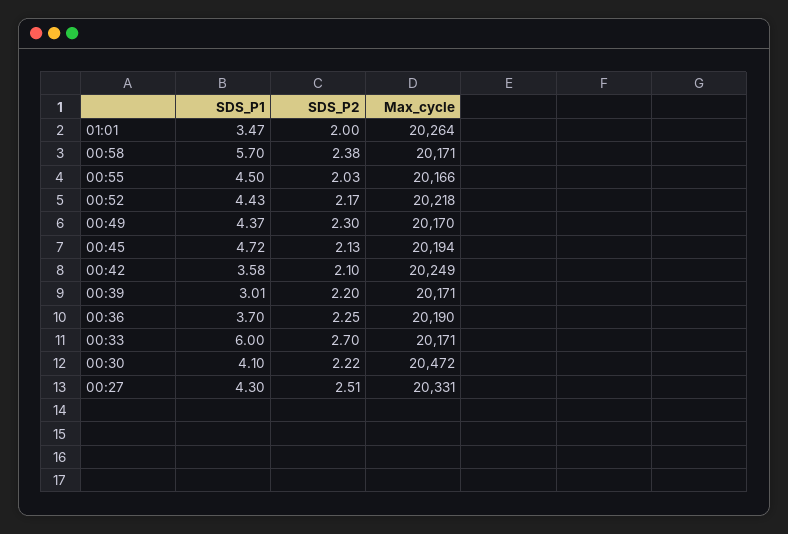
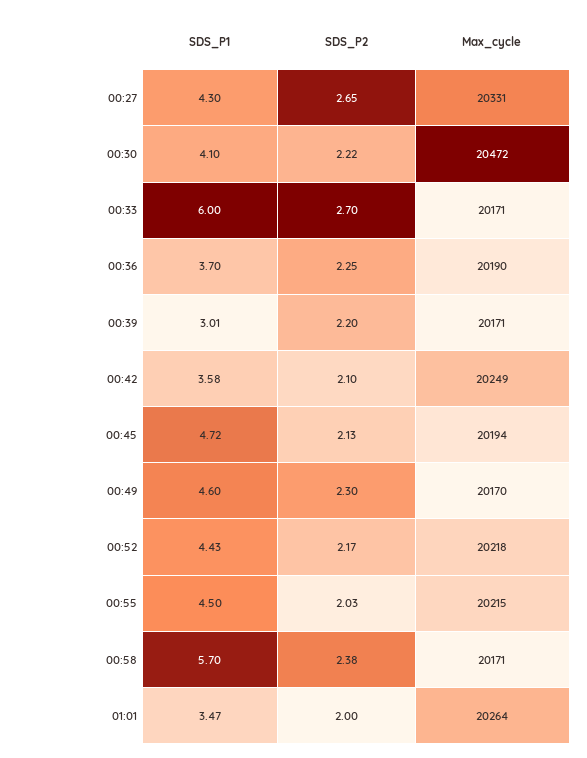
Max_cycle, 00:55: 20166 -> 20215
SDS_P1, 00:49: 4.37 -> 4.6
SDS_P2, 00:27: 2.51 -> 2.65

